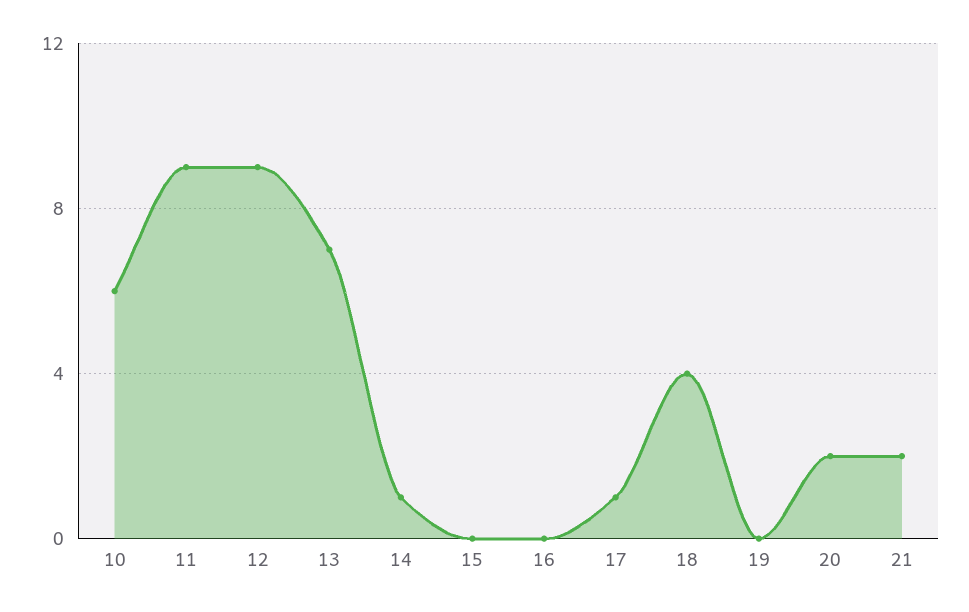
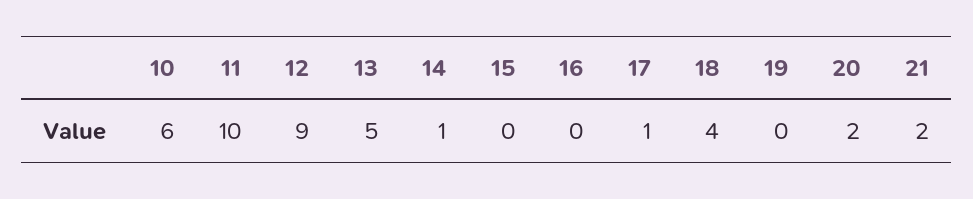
11: 9 -> 10
13: 7 -> 5

